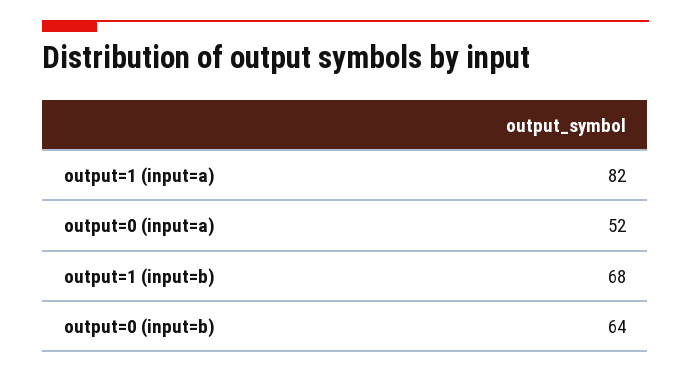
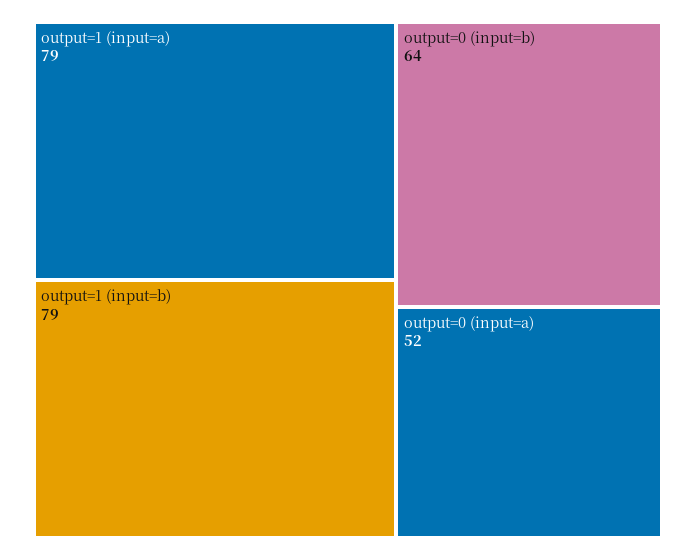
output=1 (input=a): 82 -> 79
output=1 (input=b): 68 -> 79

